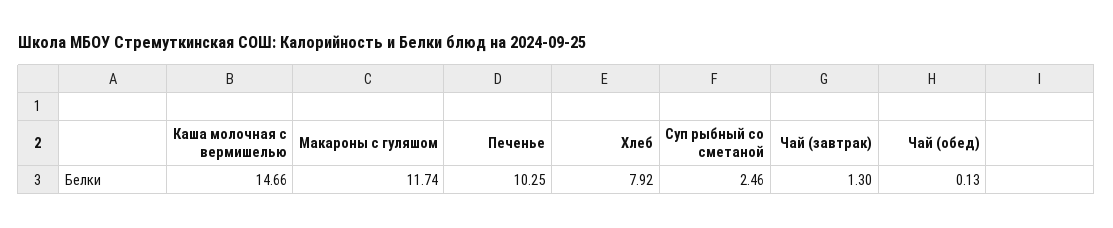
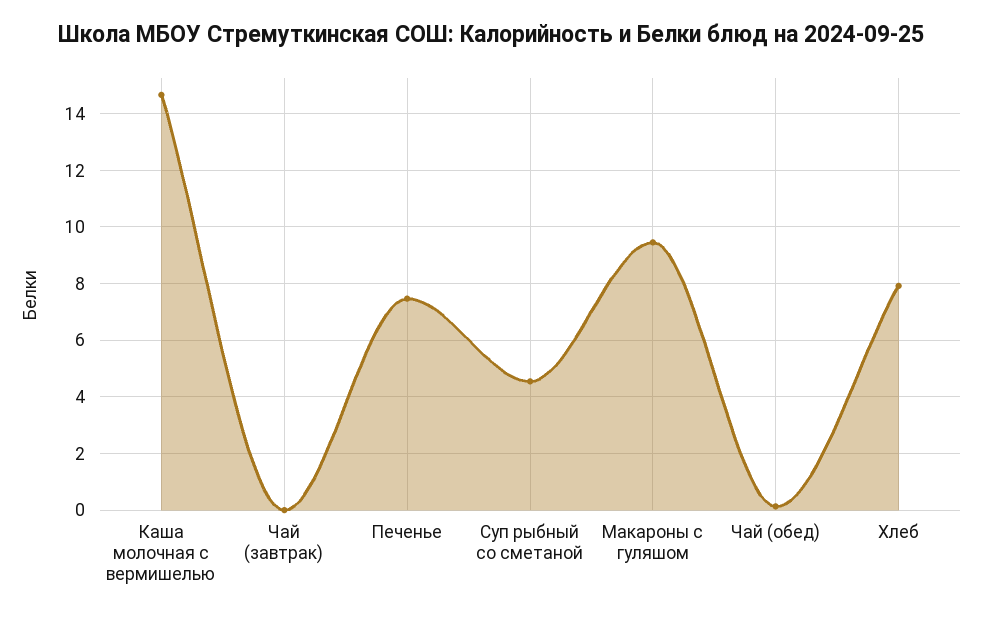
Макароны с гуляшом: 11.74 -> 9.5
Печенье: 10.25 -> 7.5
Суп рыбный со сметаной: 2.46 -> 4.5
Чай (завтрак): 1.3 -> 0

